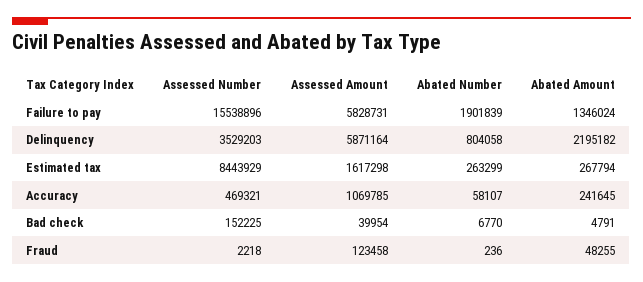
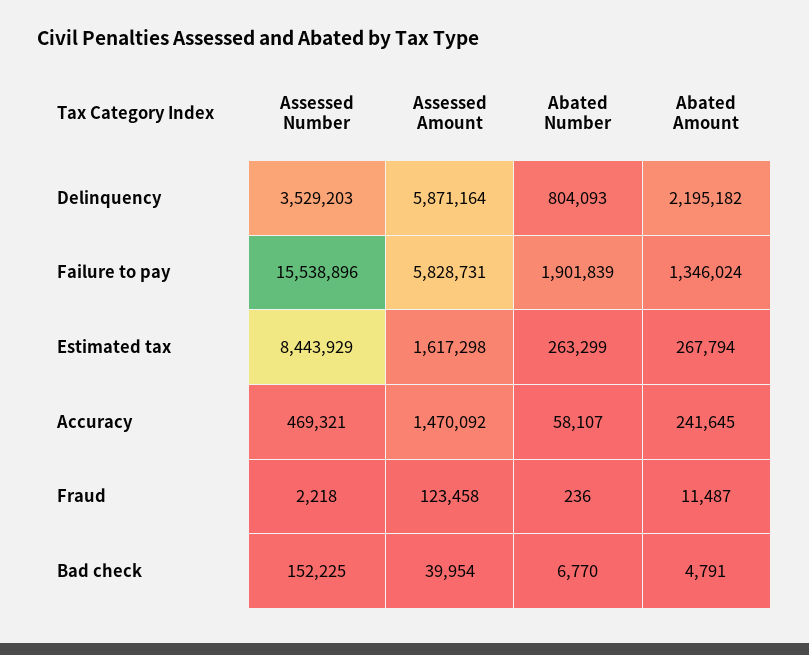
Abated Number, Delinquency: 804058 -> 804093
Assessed Amount, Accuracy: 1069785 -> 1470092
Abated Amount, Fraud: 48255 -> 11487

